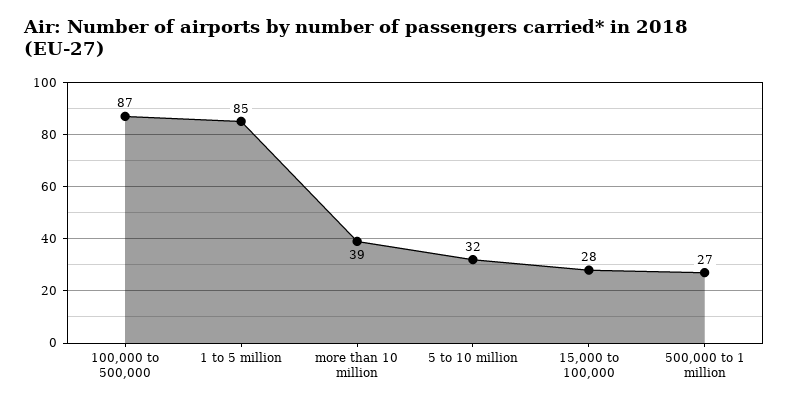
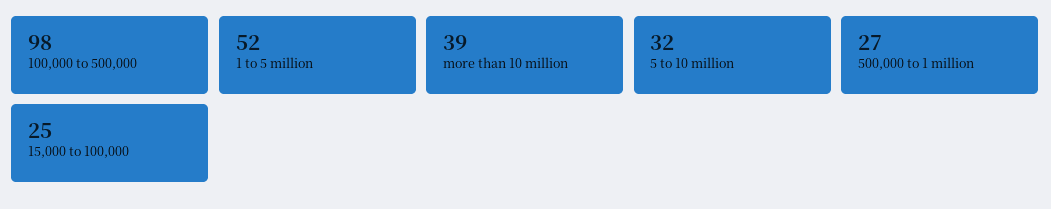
100,000 to 500,000: 87 -> 98
1 to 5 million: 85 -> 52
15,000 to 100,000: 28 -> 25

